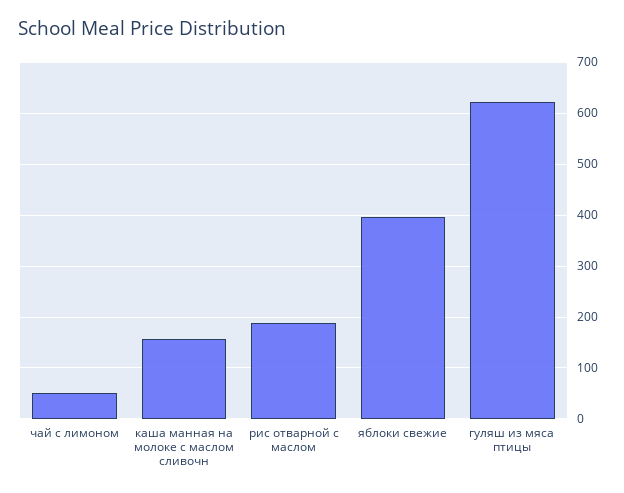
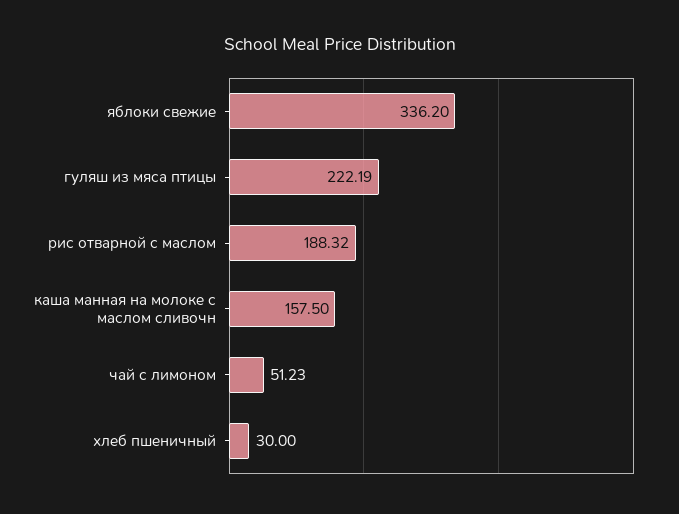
яблоки свежие: 400 -> 336.2
гуляш из мяса птицы: 620 -> 222.19
хлеб пшеничный: none -> 30

